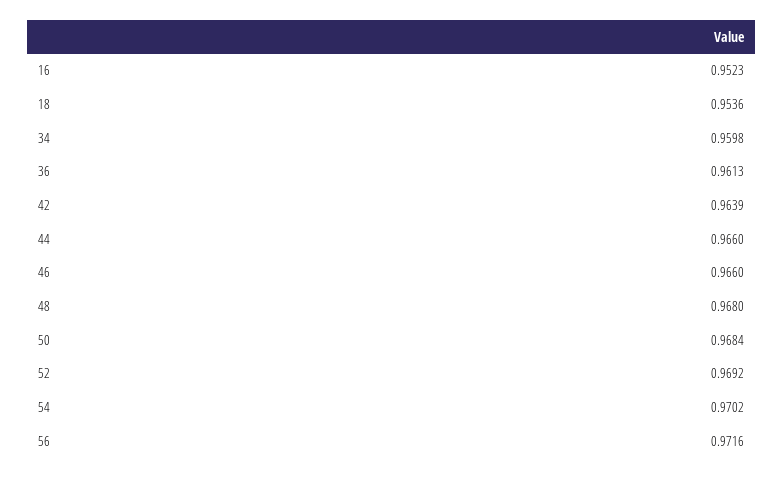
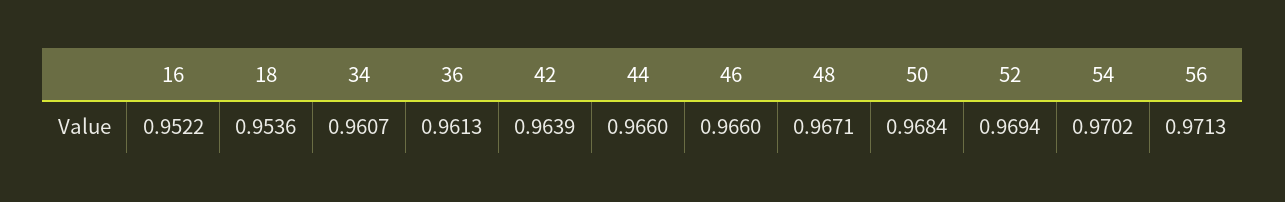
16: 0.9523 -> 0.9522
34: 0.9598 -> 0.9607
48: 0.968 -> 0.9671
52: 0.9692 -> 0.9694
56: 0.9716 -> 0.9713

